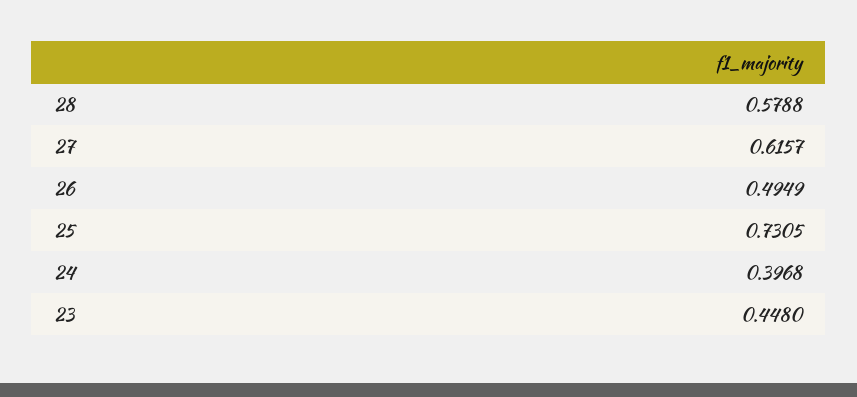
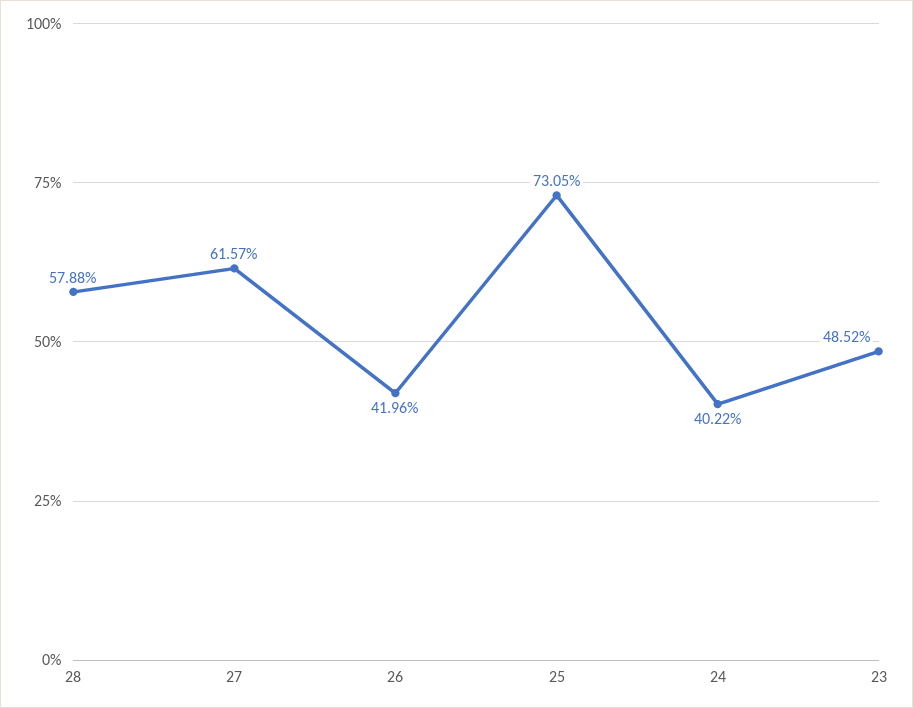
26: 0.4949 -> 0.4196
24: 0.3968 -> 0.4022
23: 0.448 -> 0.4852

